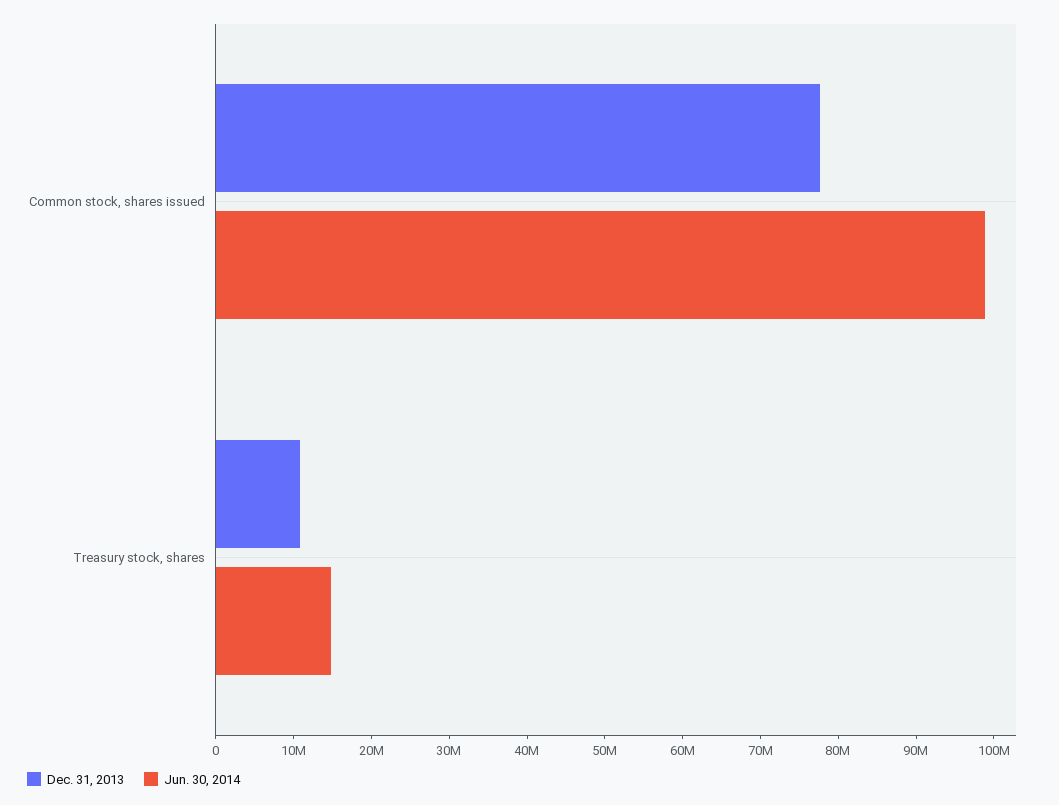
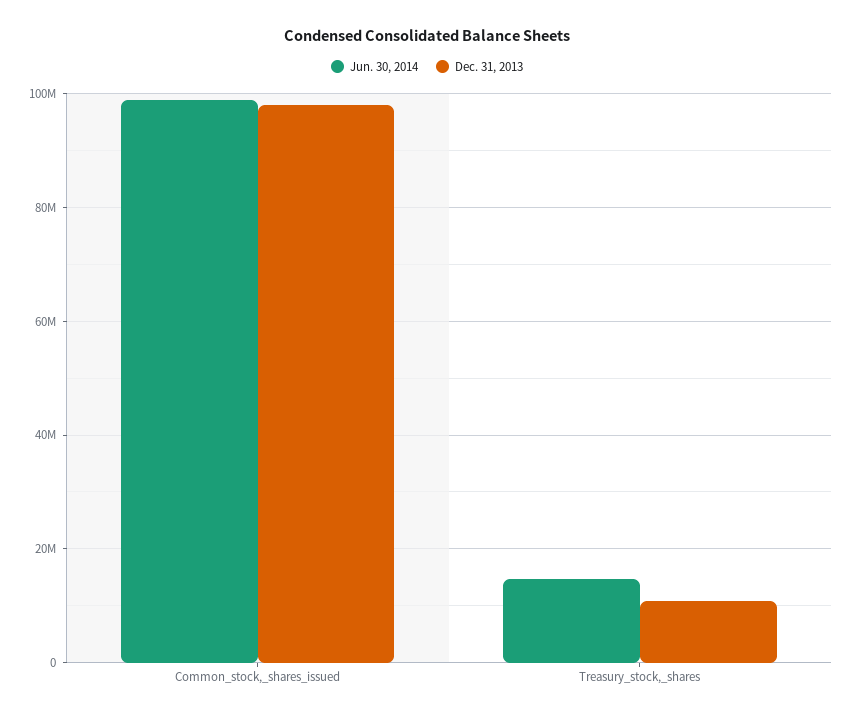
Dec. 31, 2013, Common stock, shares issued: 78000000 -> 98000000

